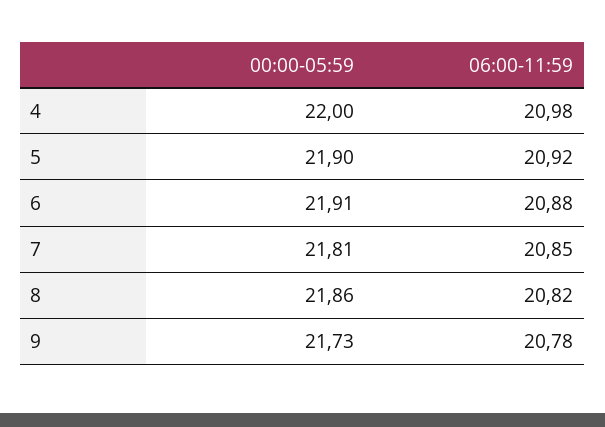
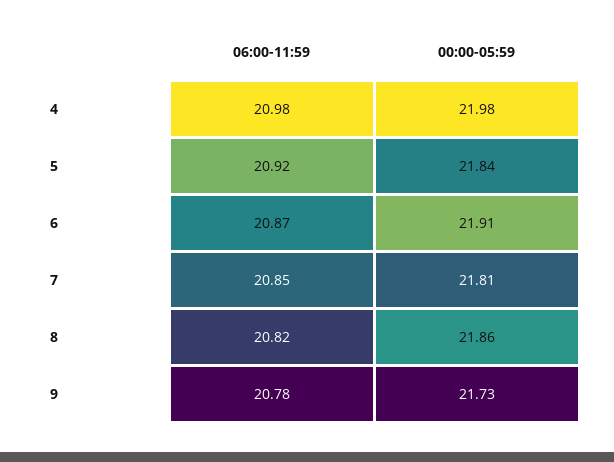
00:00-05:59, 4: 22 -> 21.98
00:00-05:59, 5: 21.9 -> 21.84
06:00-11:59, 6: 20.88 -> 20.87

